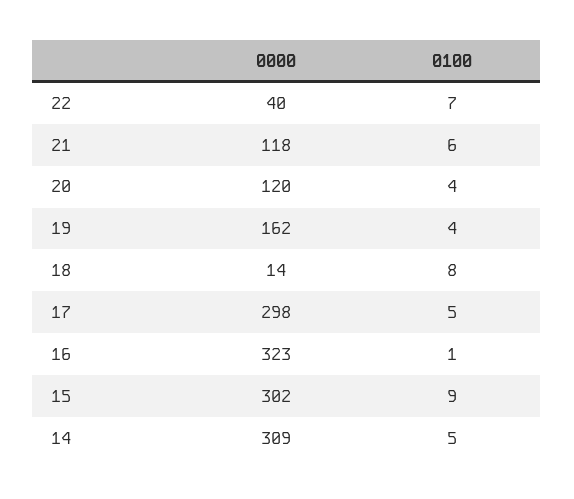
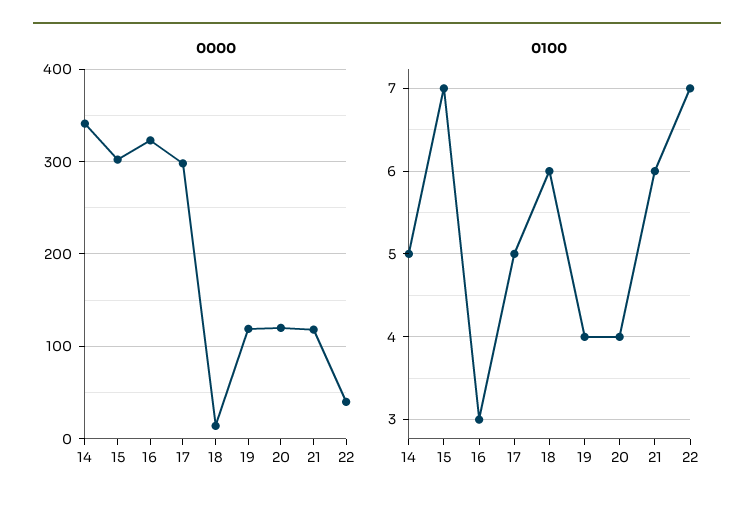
0000, 19: 162 -> 120
0100, 18: 8 -> 6
0100, 16: 1 -> 3
0100, 15: 9 -> 7
0000, 14: 309 -> 340

